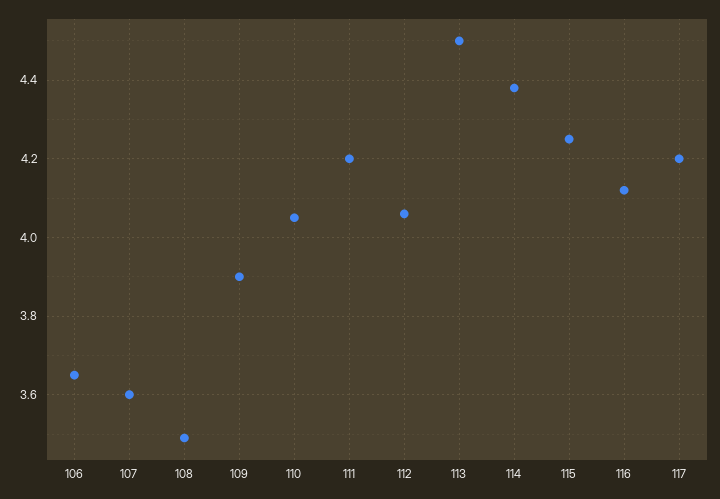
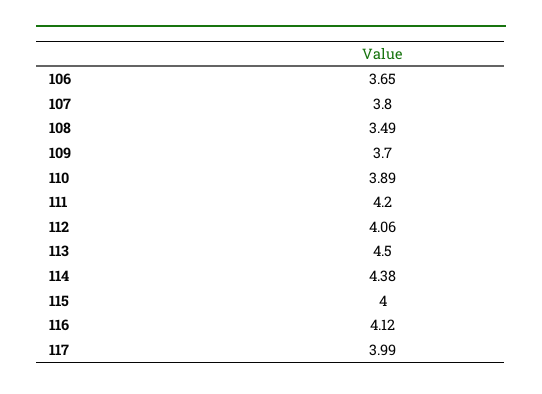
107: 3.6 -> 3.8
109: 3.9 -> 3.7
110: 4.05 -> 3.89
115: 4.25 -> 4
117: 4.2 -> 3.99

